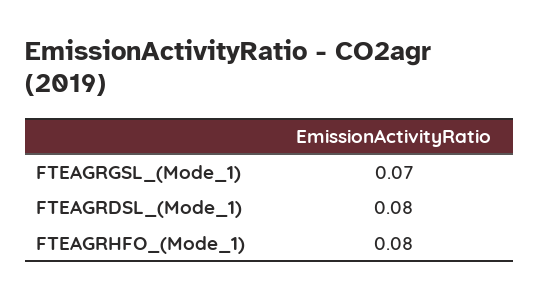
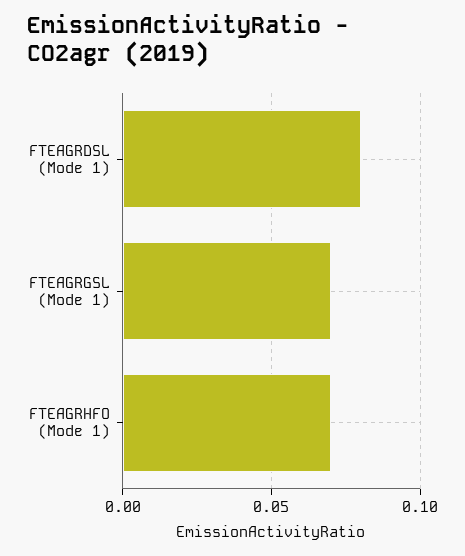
FTEAGRHFO_(Mode_1): 0.08 -> 0.07

